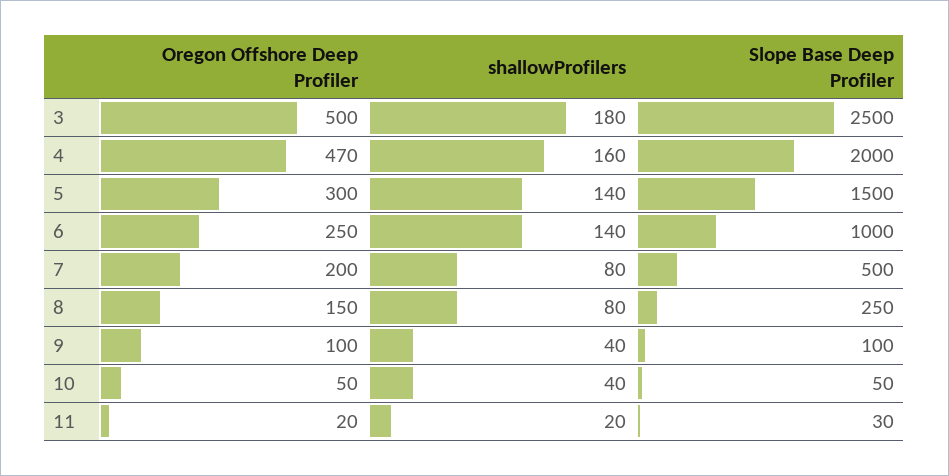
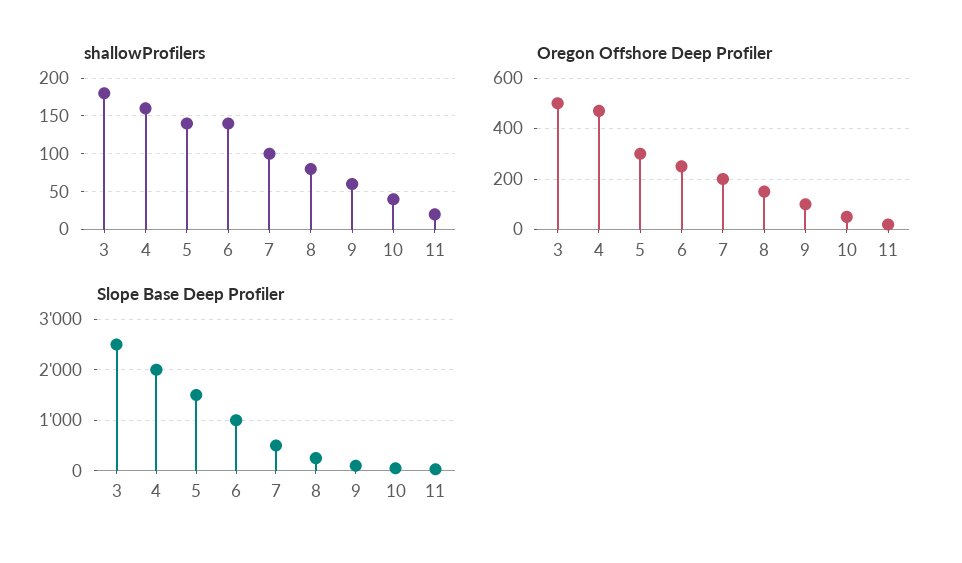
shallowProfilers, 7: 80 -> 100
shallowProfilers, 9: 40 -> 60

